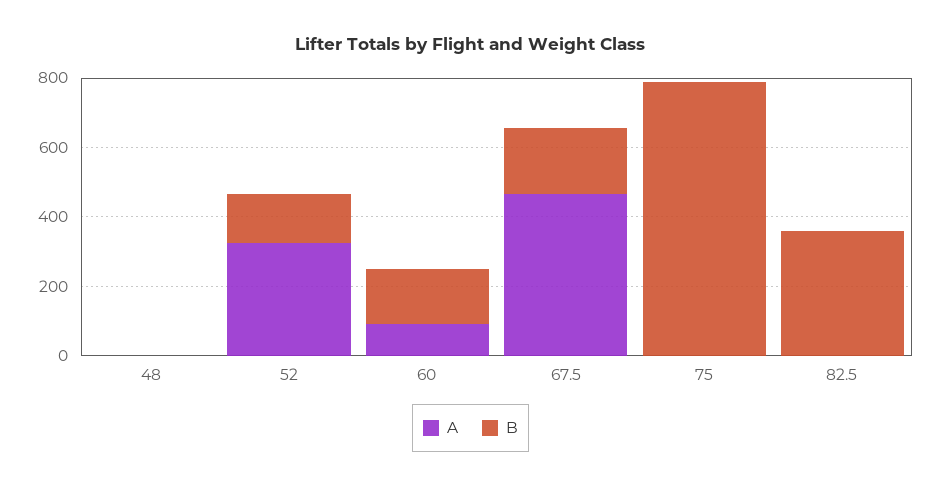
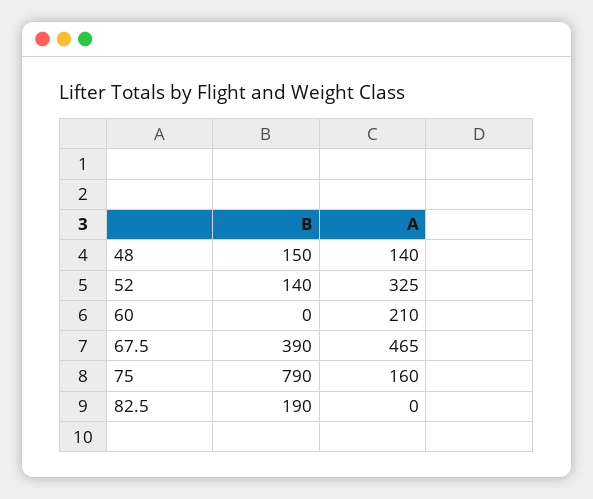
A, 48: 0 -> 140
B, 48: 0 -> 150
A, 60: 100 -> 210
B, 60: 150 -> 0
B, 67.5: 200 -> 390
A, 75: 0 -> 160
B, 82.5: 350 -> 190

